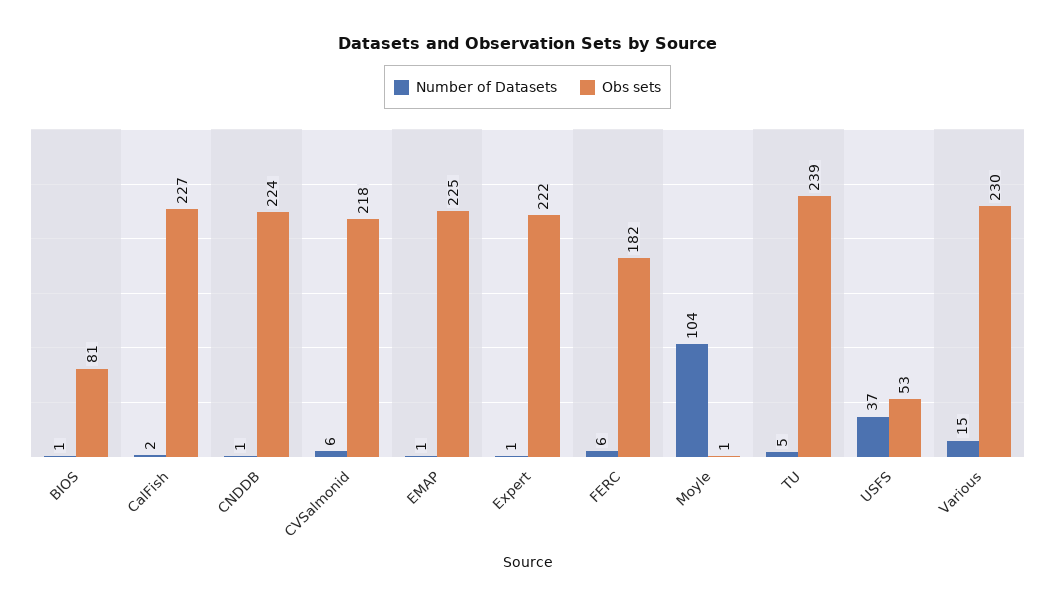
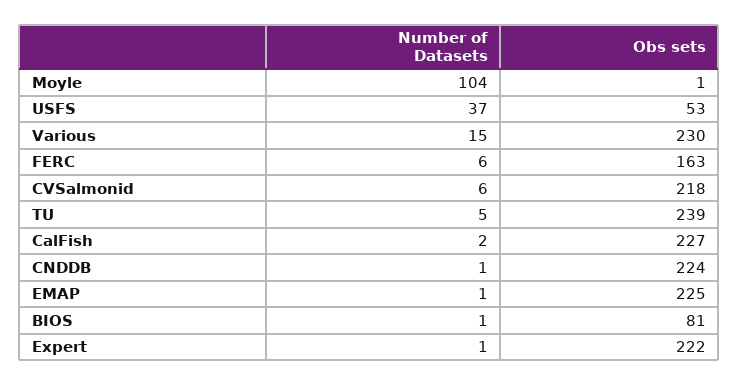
Obs sets, FERC: 182 -> 163

